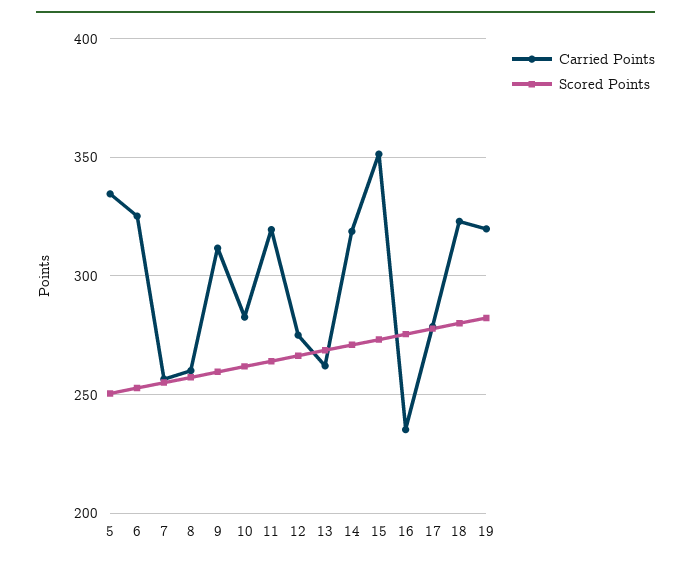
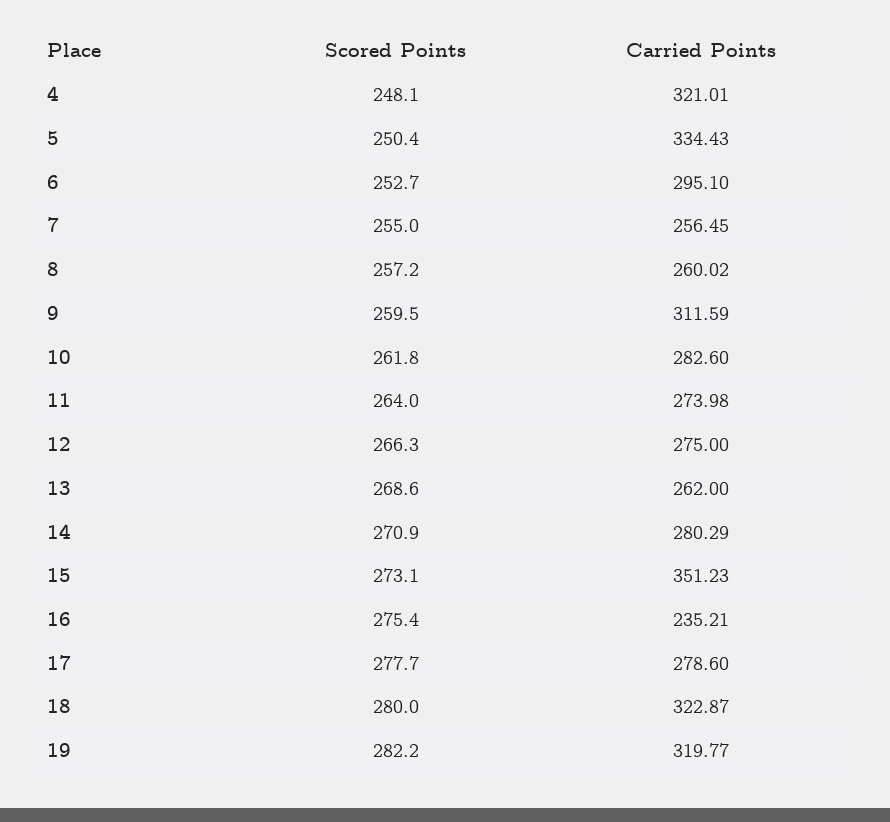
Carried Points, 6: 325 -> 295.1
Carried Points, 11: 320 -> 273.98
Carried Points, 14: 320 -> 280.29
Scored Points, 4: none -> 248.1
Carried Points, 4: none -> 321.01

